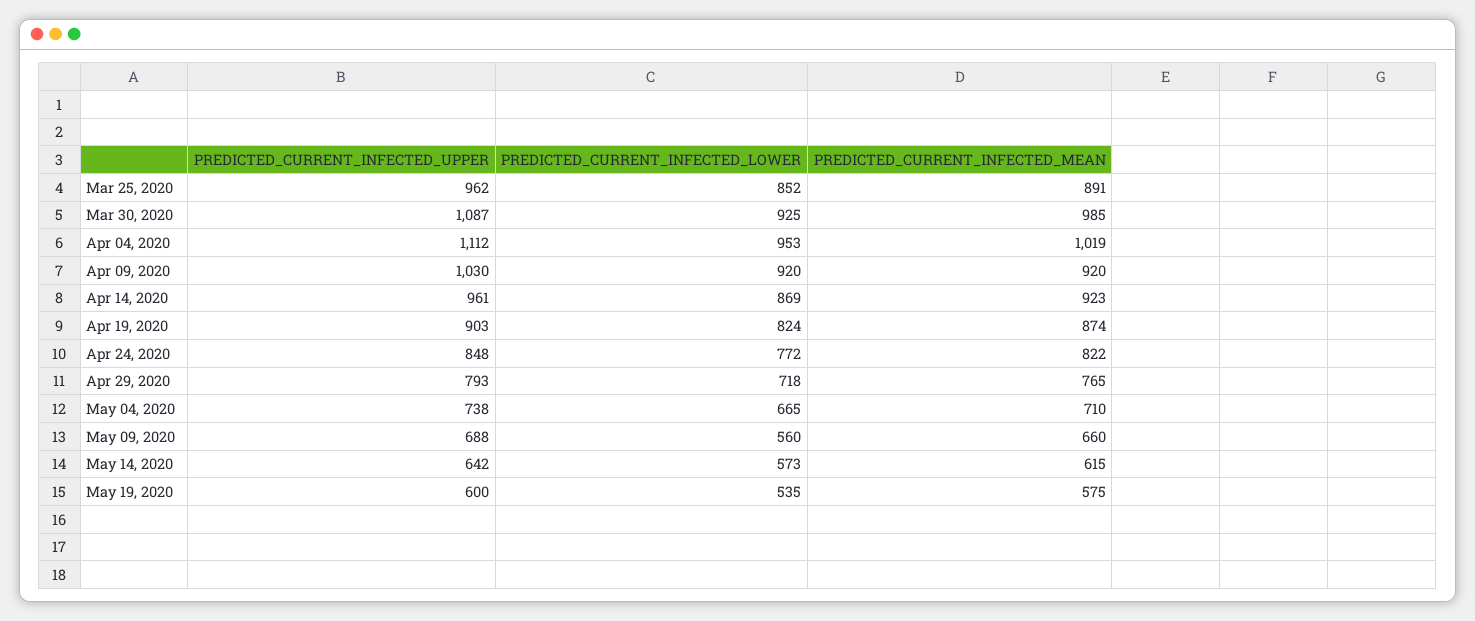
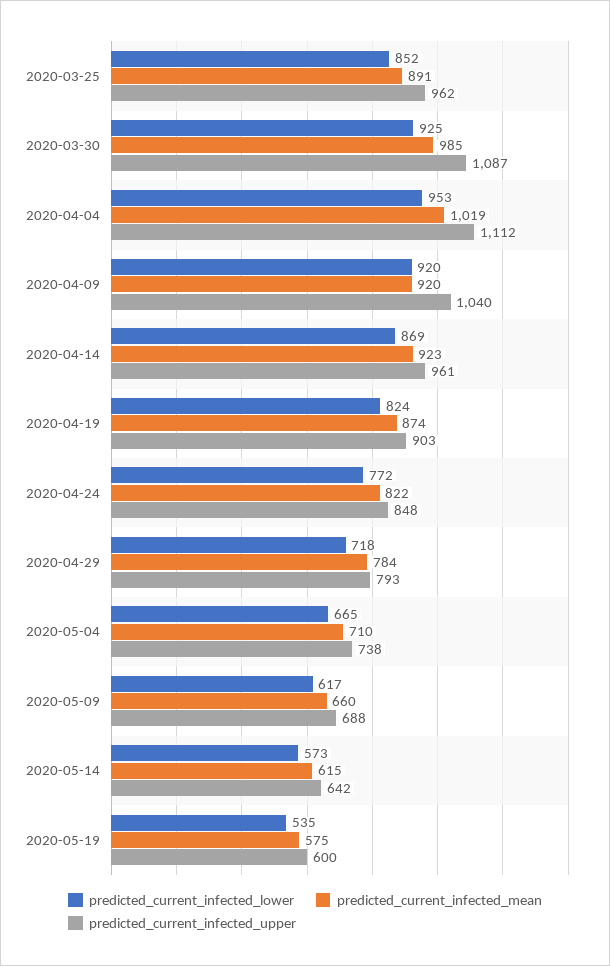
PREDICTED_CURRENT_INFECTED_UPPER, Apr 09, 2020: 1030 -> 1040
PREDICTED_CURRENT_INFECTED_MEAN, Apr 29, 2020: 765 -> 784
PREDICTED_CURRENT_INFECTED_LOWER, May 09, 2020: 560 -> 617

